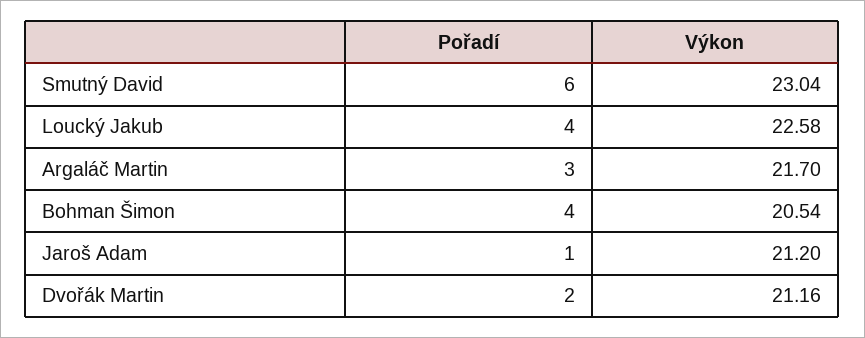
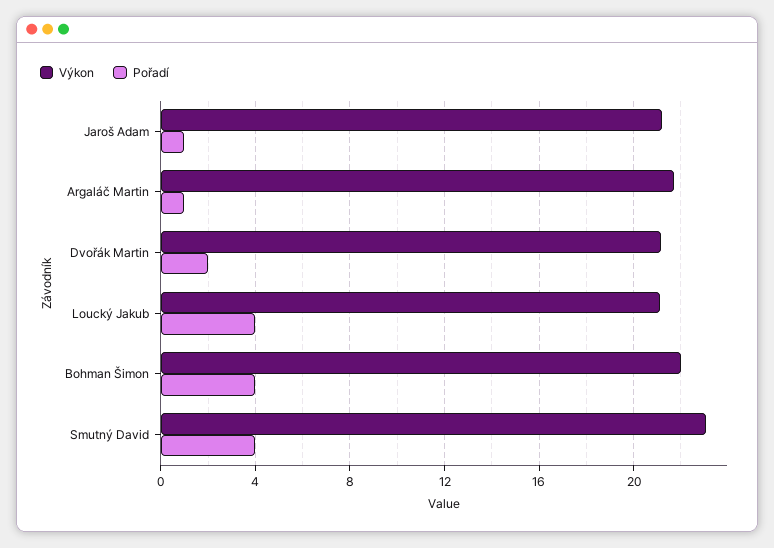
Pořadí, Smutný David: 6 -> 4
Výkon, Loucký Jakub: 22.58 -> 21
Pořadí, Argaláč Martin: 3 -> 1
Výkon, Bohman Šimon: 20.54 -> 22

